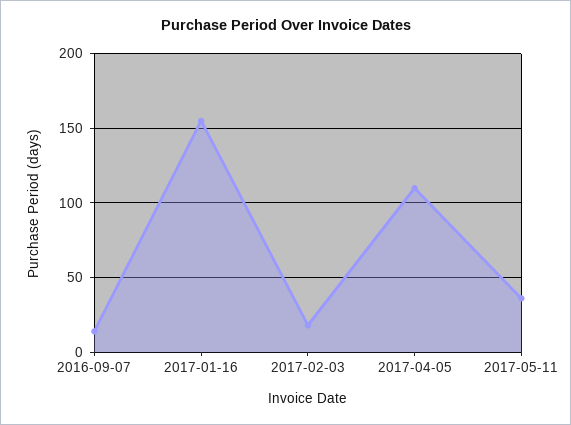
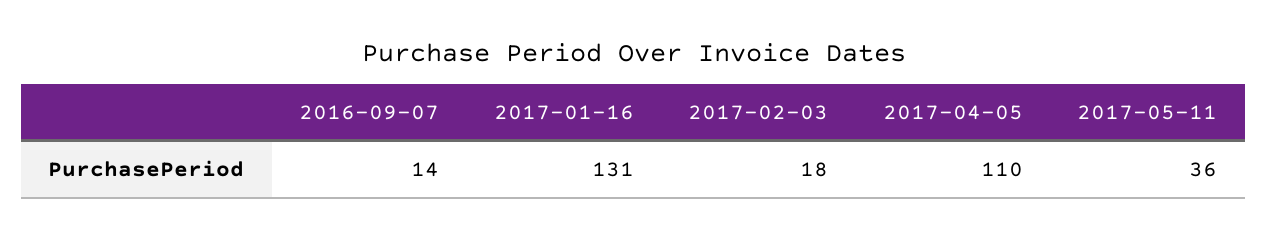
2017-01-16: 155 -> 131

